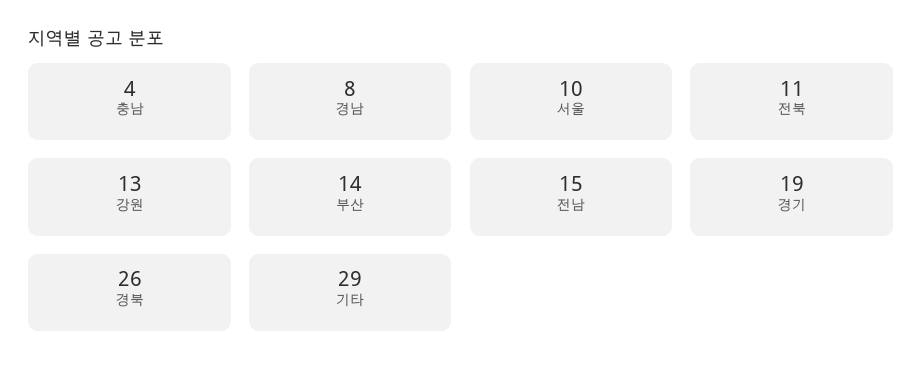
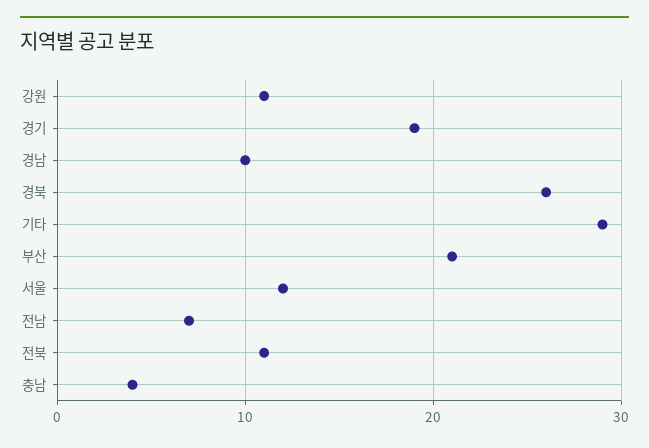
경남: 8 -> 10
서울: 10 -> 12
강원: 13 -> 11
부산: 14 -> 21
전남: 15 -> 7

